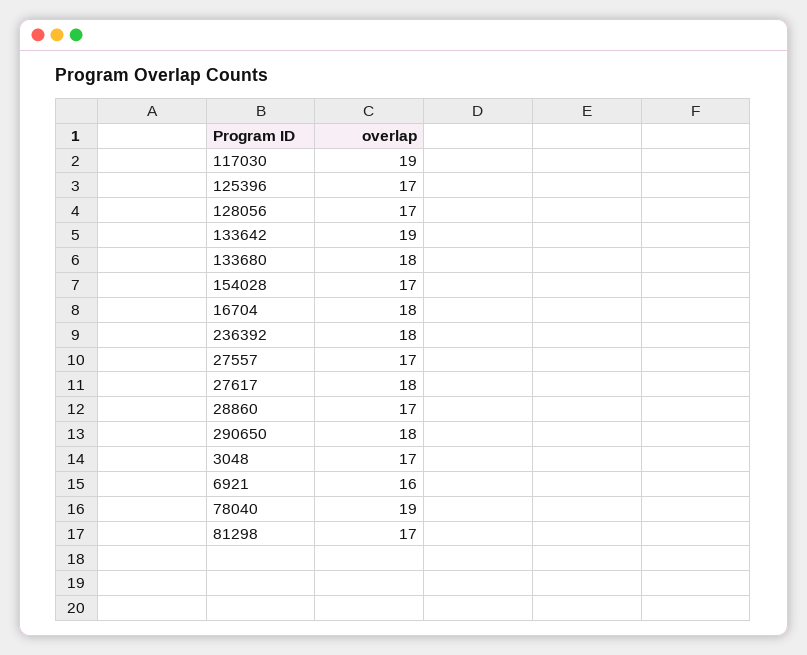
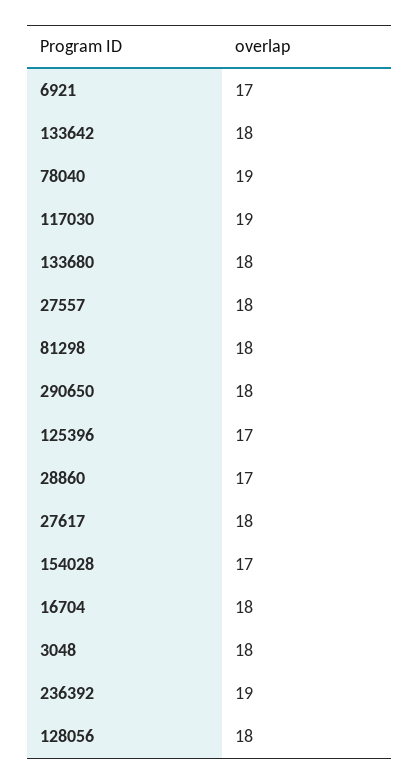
128056: 17 -> 18
133642: 19 -> 18
236392: 18 -> 19
27557: 17 -> 18
3048: 17 -> 18
6921: 16 -> 17
81298: 17 -> 18

